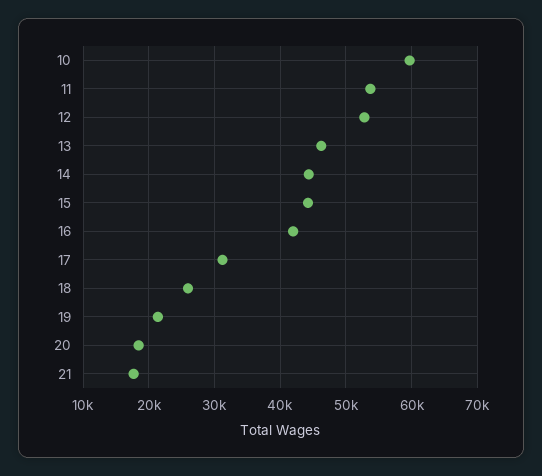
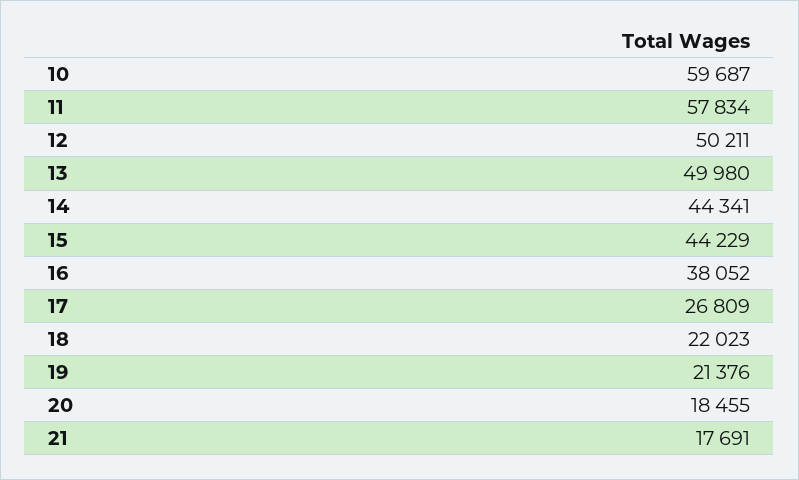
11: 54000 -> 57834
12: 53000 -> 50211
13: 46000 -> 49980
16: 42000 -> 38052
17: 31000 -> 26809
18: 26000 -> 22023

